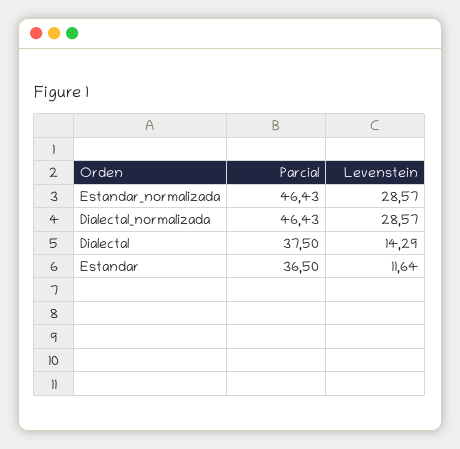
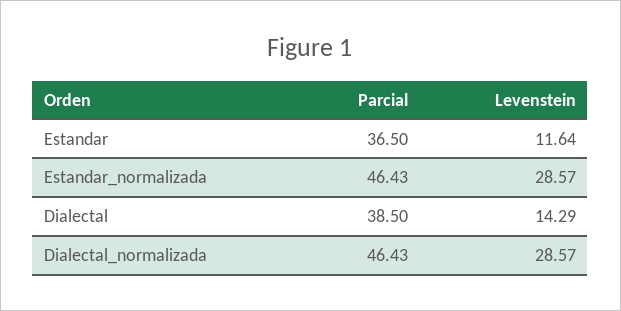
Parcial, Dialectal: 37.5 -> 38.5

